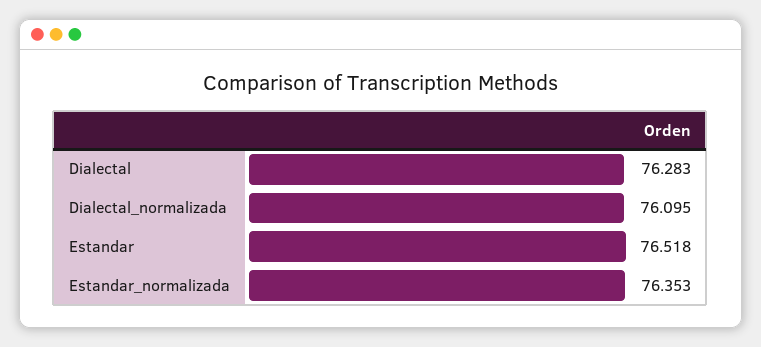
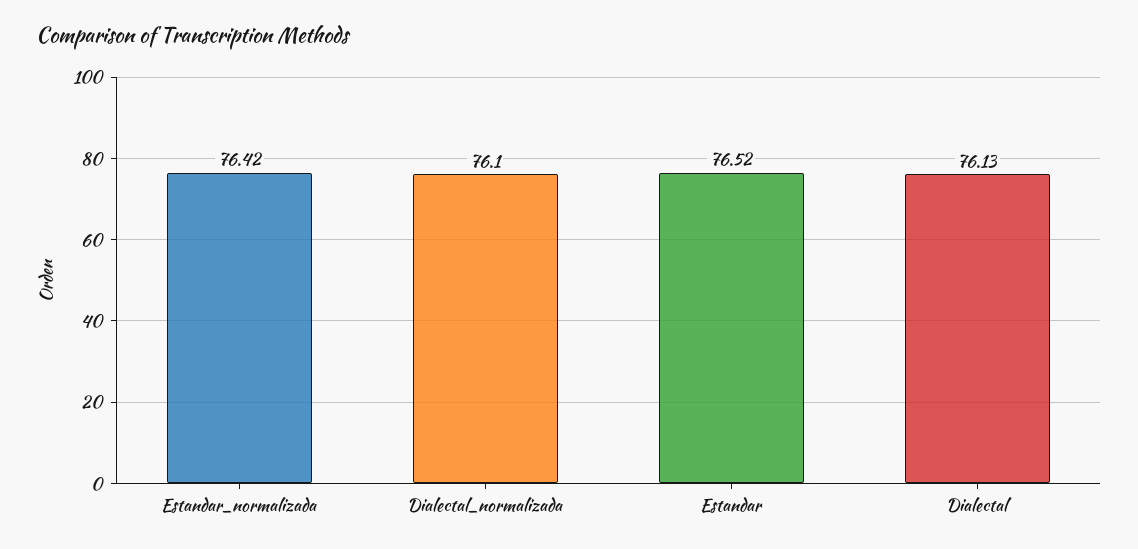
Dialectal: 76.283 -> 76.13
Estandar_normalizada: 76.353 -> 76.42

